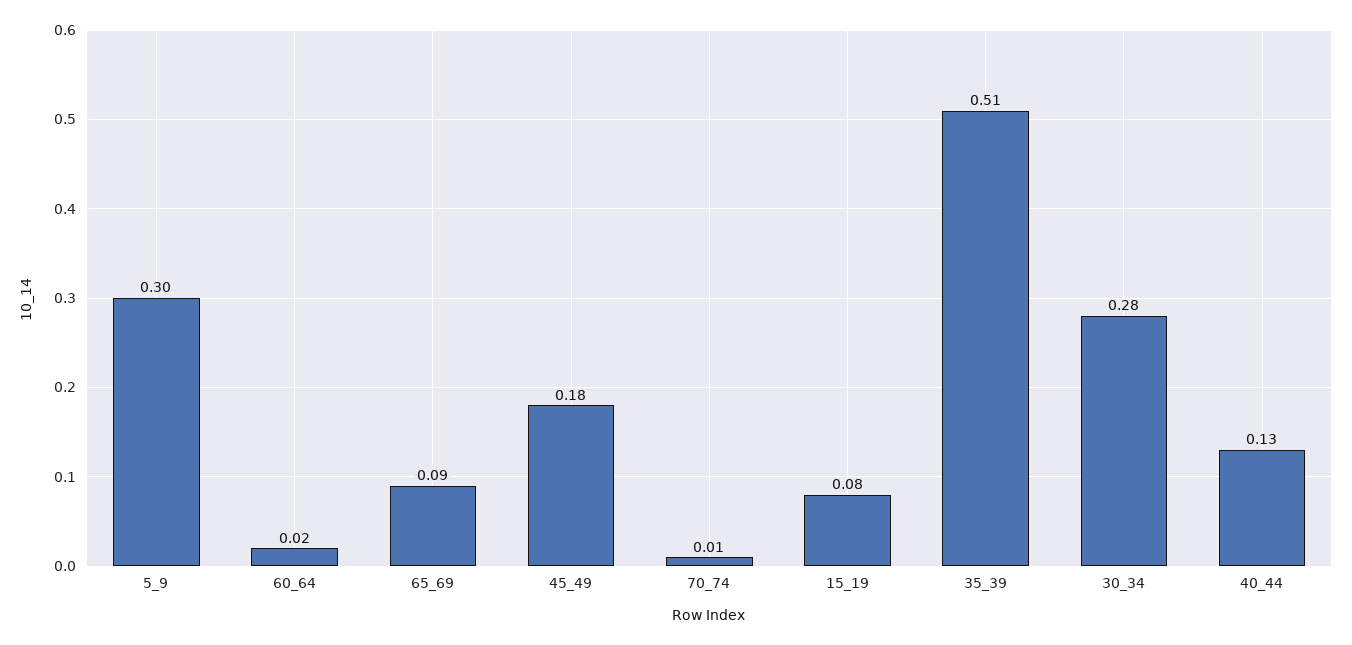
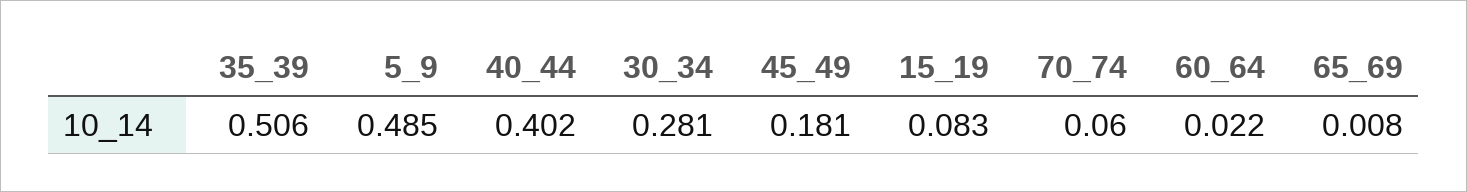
5_9: 0.3 -> 0.485
65_69: 0.09 -> 0.008
70_74: 0.01 -> 0.06
40_44: 0.13 -> 0.402

